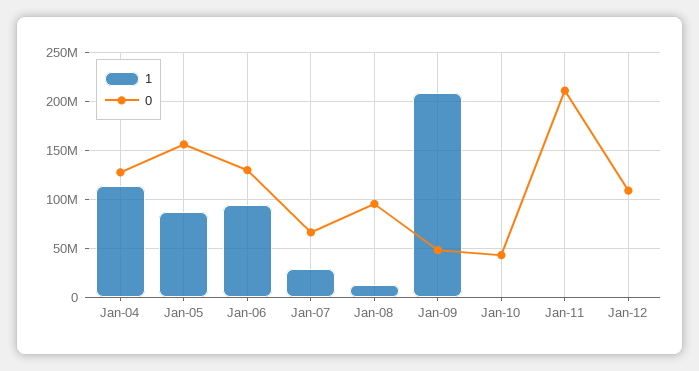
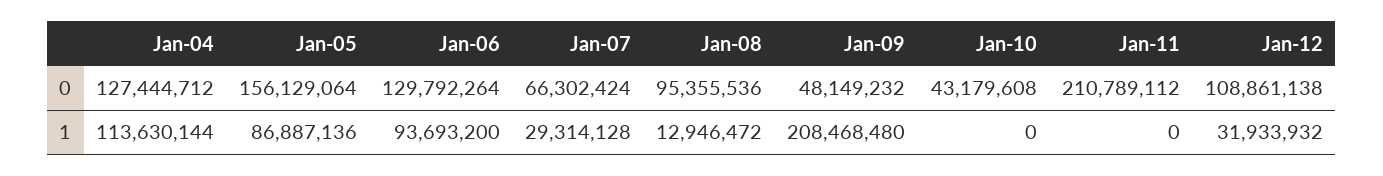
1, Jan-12: 0 -> 31933932

